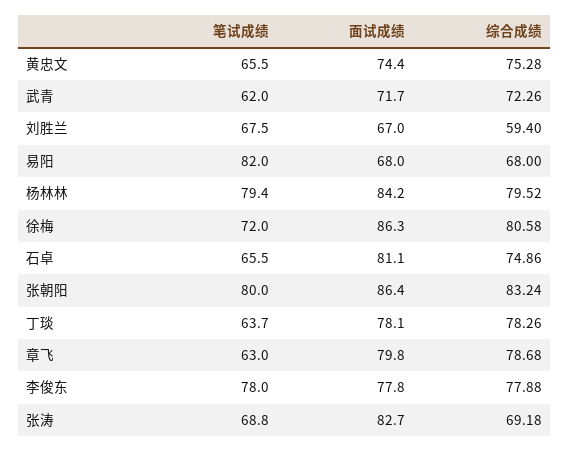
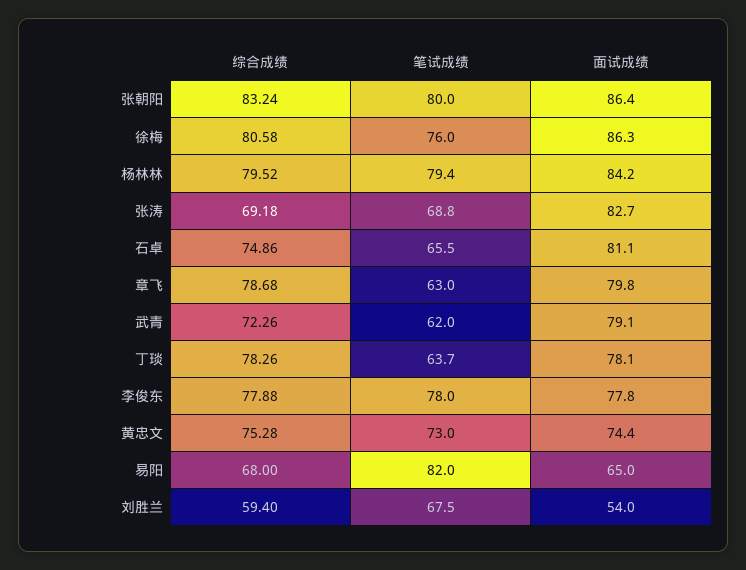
笔试成绩, 黄忠文: 65.5 -> 73
面试成绩, 武青: 71.7 -> 79.1
面试成绩, 刘胜兰: 67 -> 54
面试成绩, 易阳: 68 -> 65
笔试成绩, 徐梅: 72 -> 76

